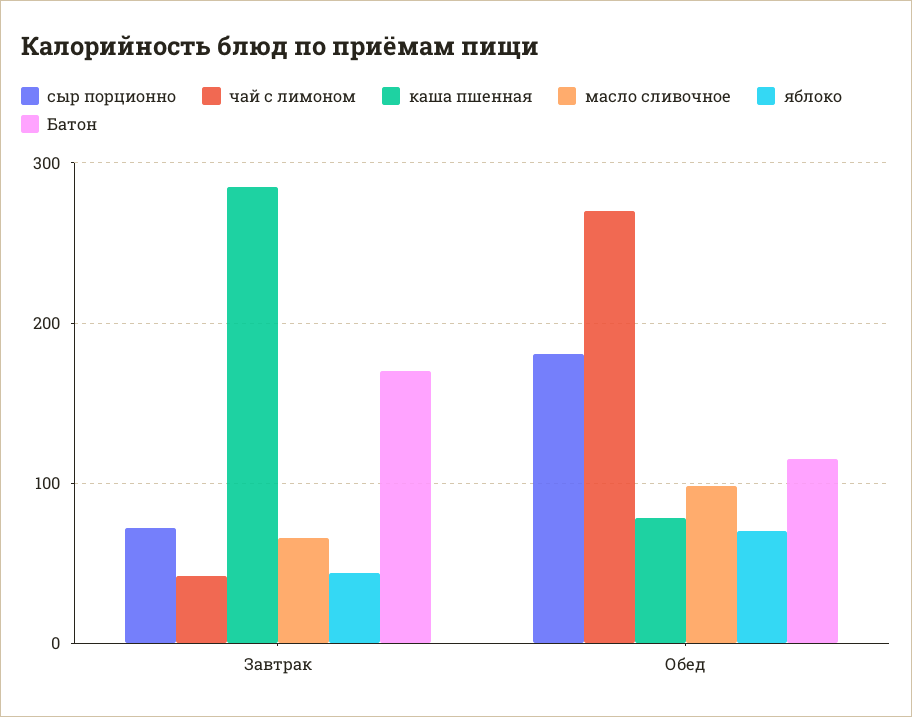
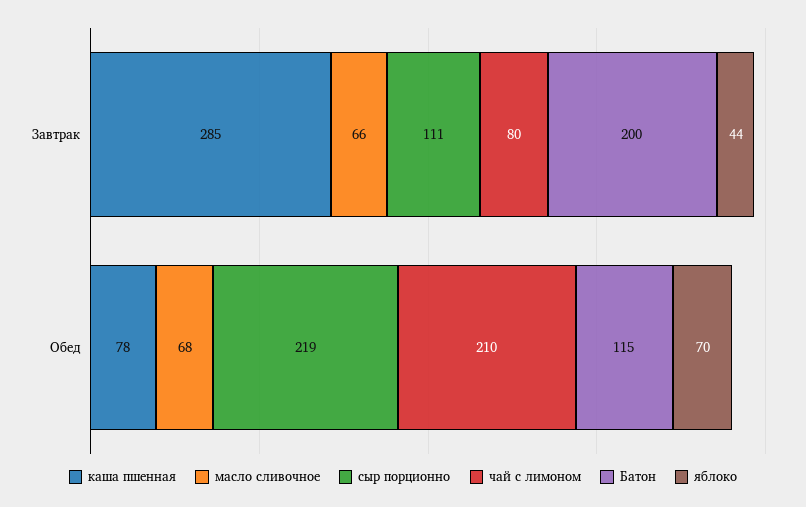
сыр порционно, Завтрак: 70 -> 111
чай с лимоном, Завтрак: 40 -> 80
Батон, Завтрак: 170 -> 200
сыр порционно, Обед: 180 -> 219
чай с лимоном, Обед: 270 -> 210
масло сливочное, Обед: 100 -> 68

